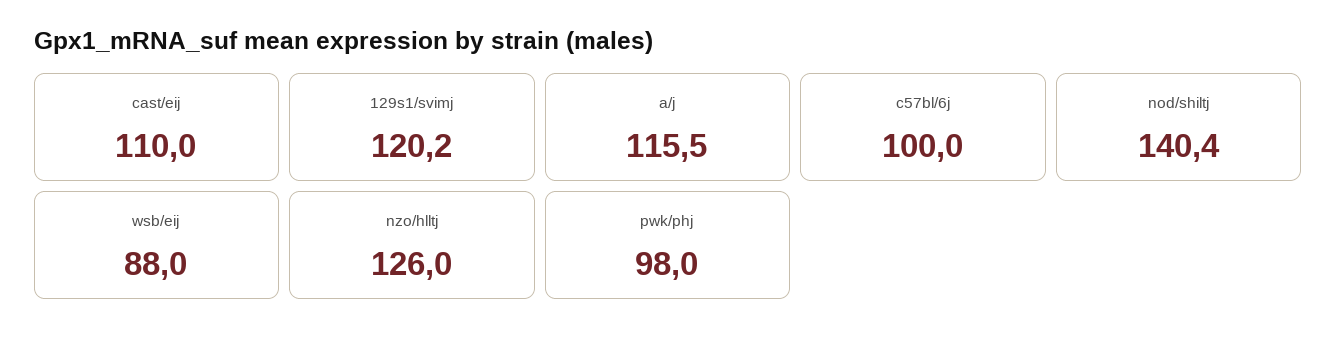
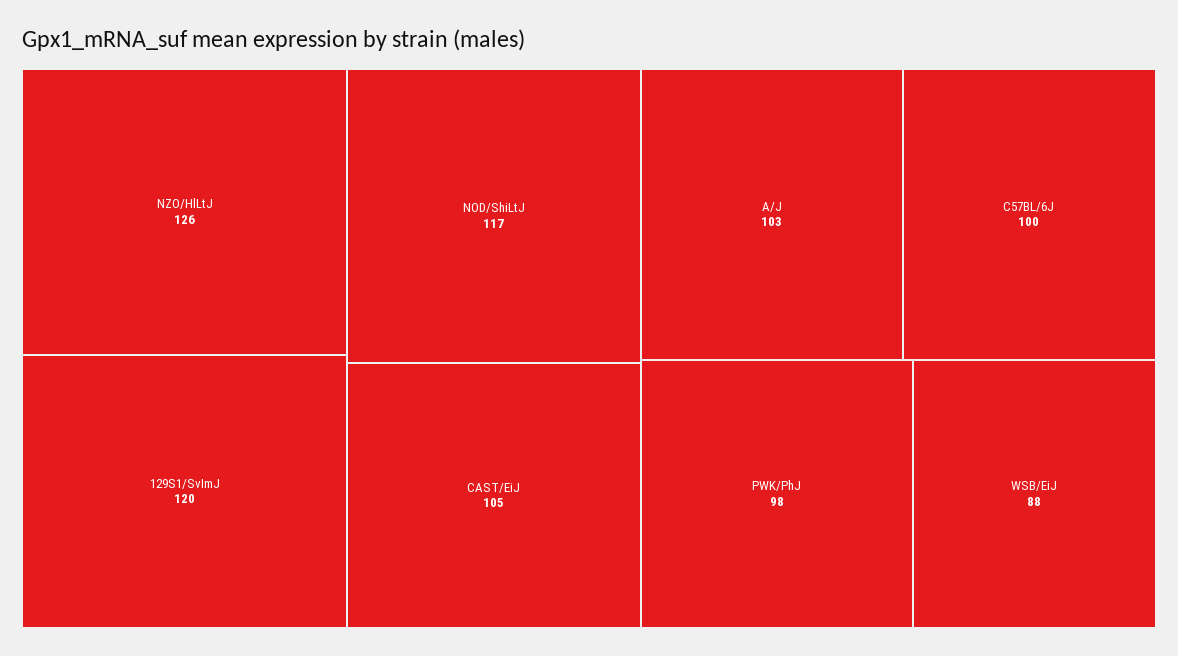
cast/eij: 110 -> 105
a/j: 115.5 -> 103
nod/shiltj: 140.4 -> 117

